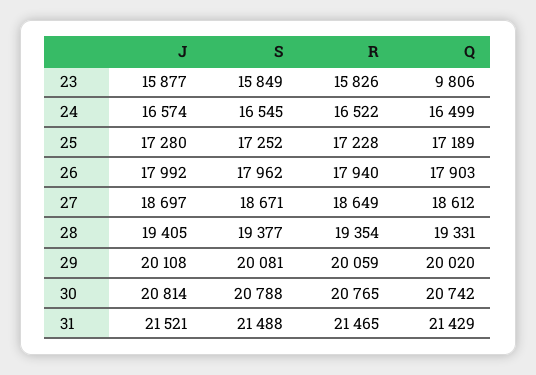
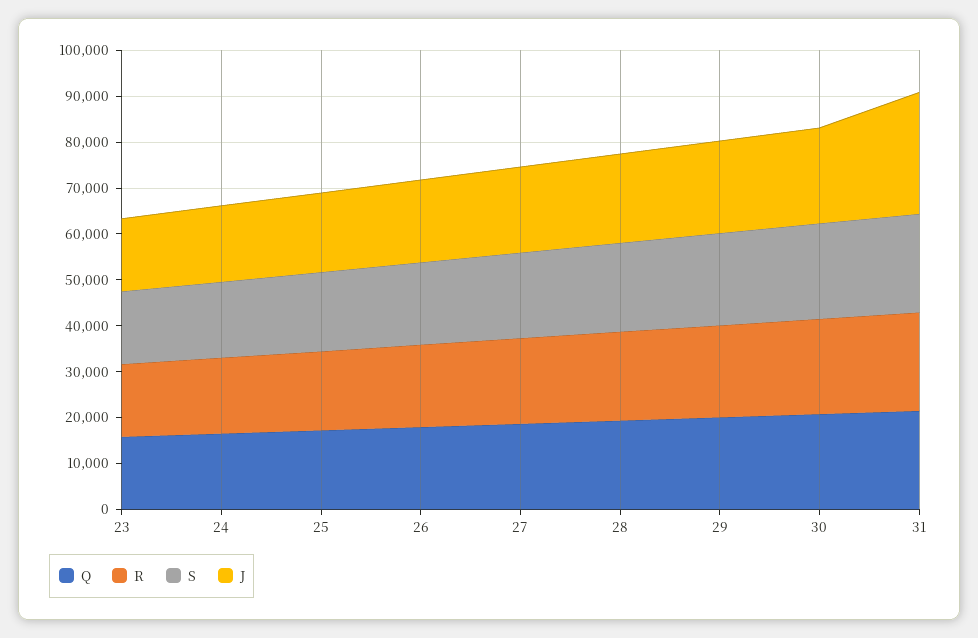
Q, 23: 9806 -> 16000
J, 31: 21521 -> 26000

